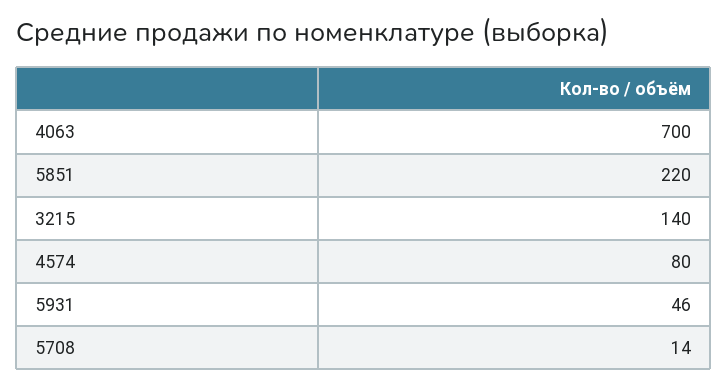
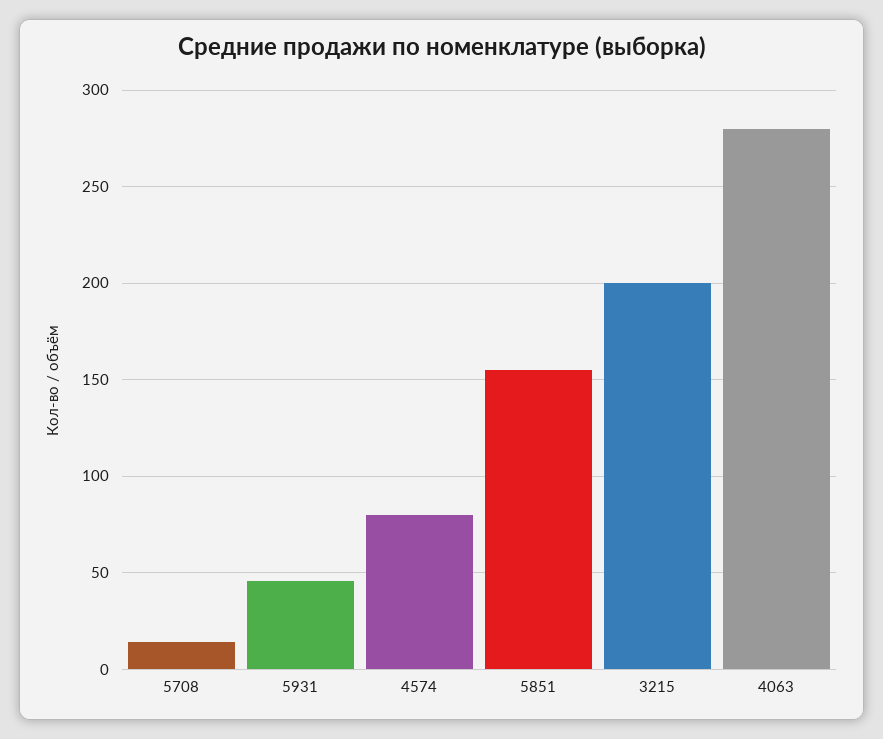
4063: 700 -> 280
5851: 220 -> 155
3215: 140 -> 200

